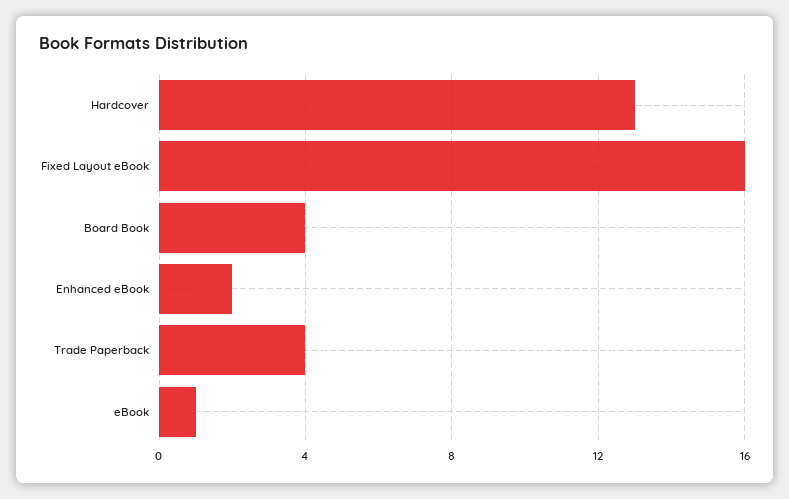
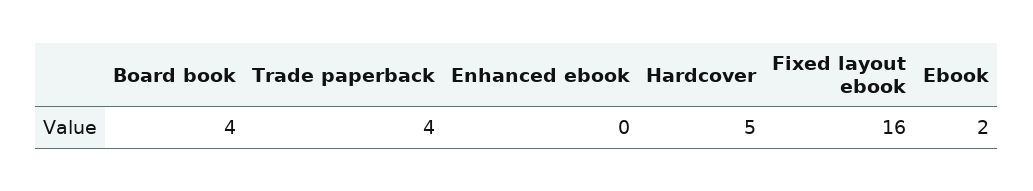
Hardcover: 13 -> 5
Enhanced eBook: 2 -> 0
eBook: 1 -> 2

